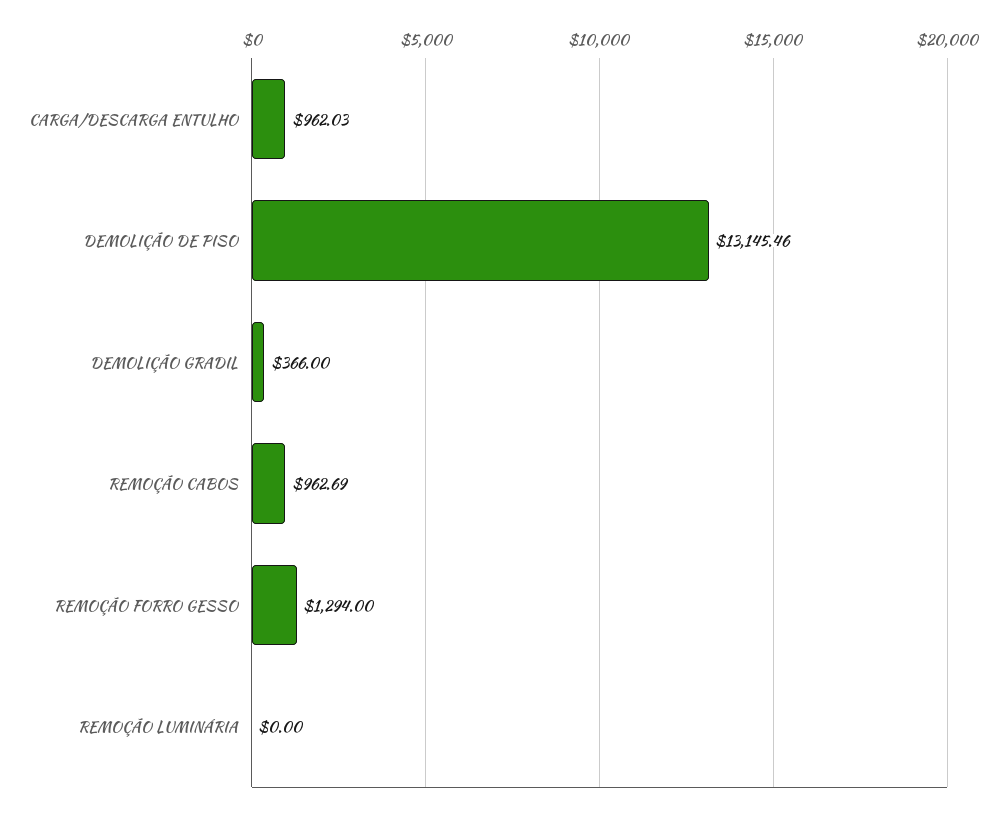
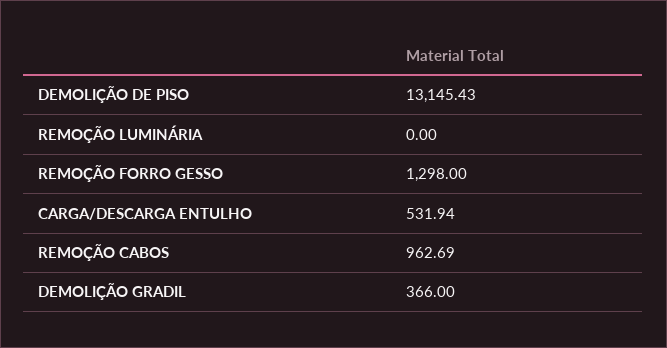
CARGA/DESCARGA ENTULHO: 962.03 -> 531.94
DEMOLIÇÃO DE PISO: 13145.46 -> 13145.43
REMOÇÃO FORRO GESSO: 1294 -> 1298

